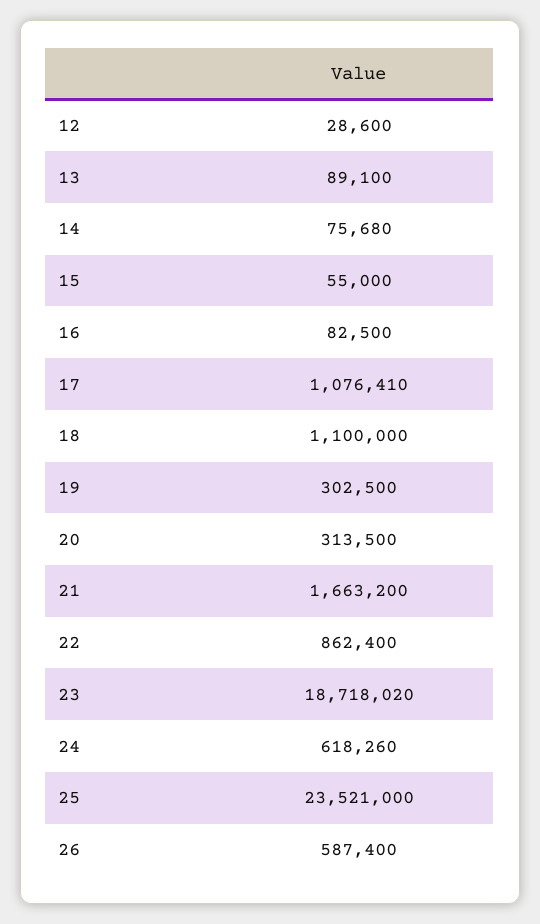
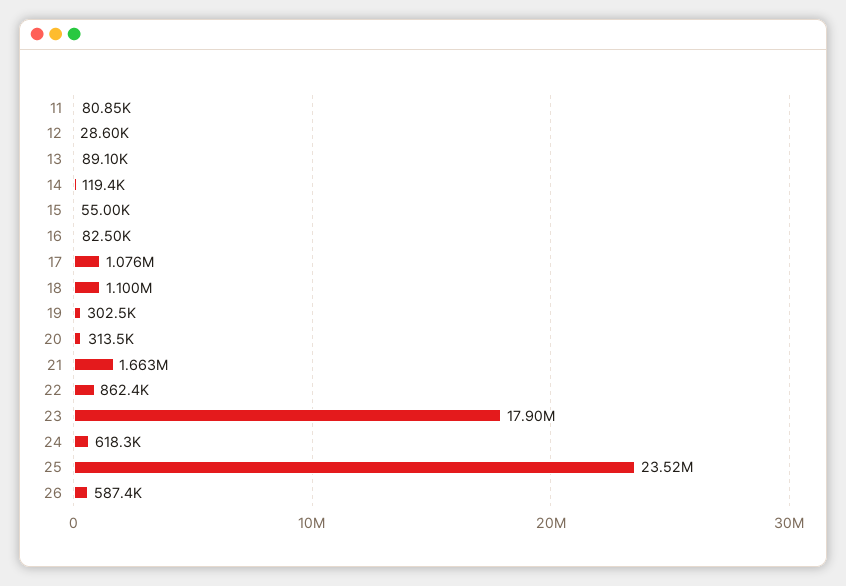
14: 75680 -> 119400
23: 18718020 -> 17900000
11: none -> 80850

